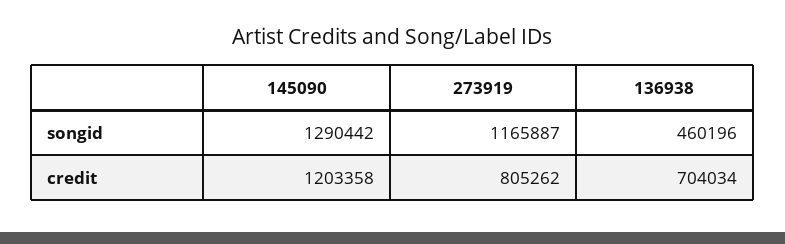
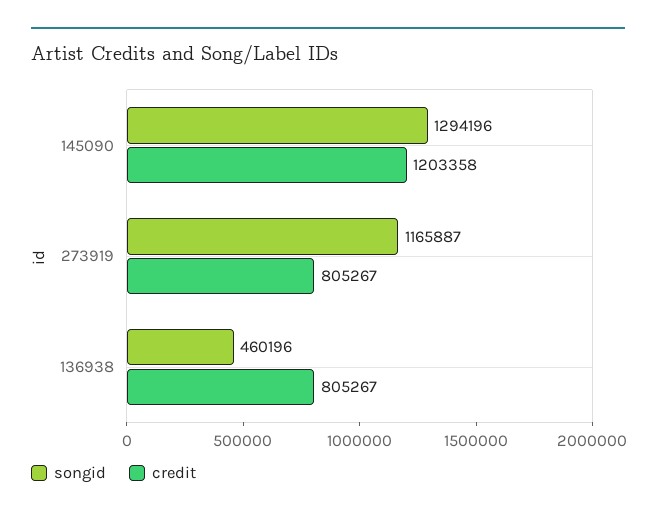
songid, 145090: 1290442 -> 1294196
credit, 273919: 805262 -> 805267
credit, 136938: 704034 -> 805267

